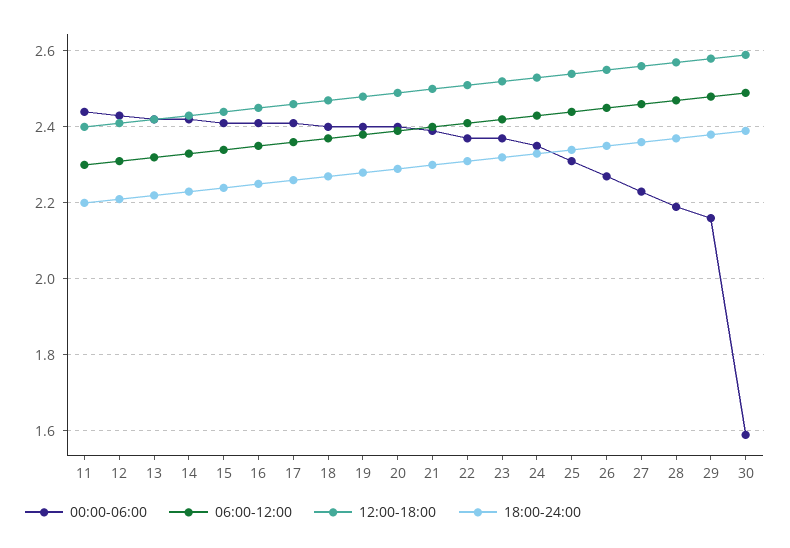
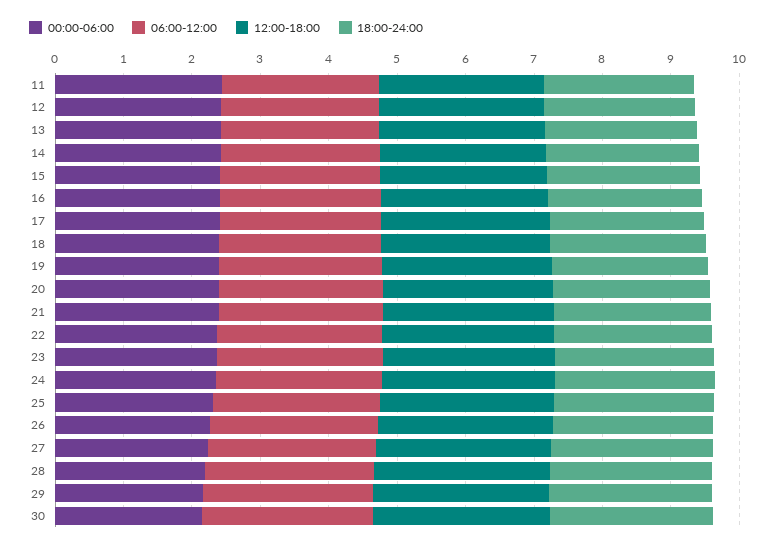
00:00-06:00, 30: 1.6 -> 2.2

